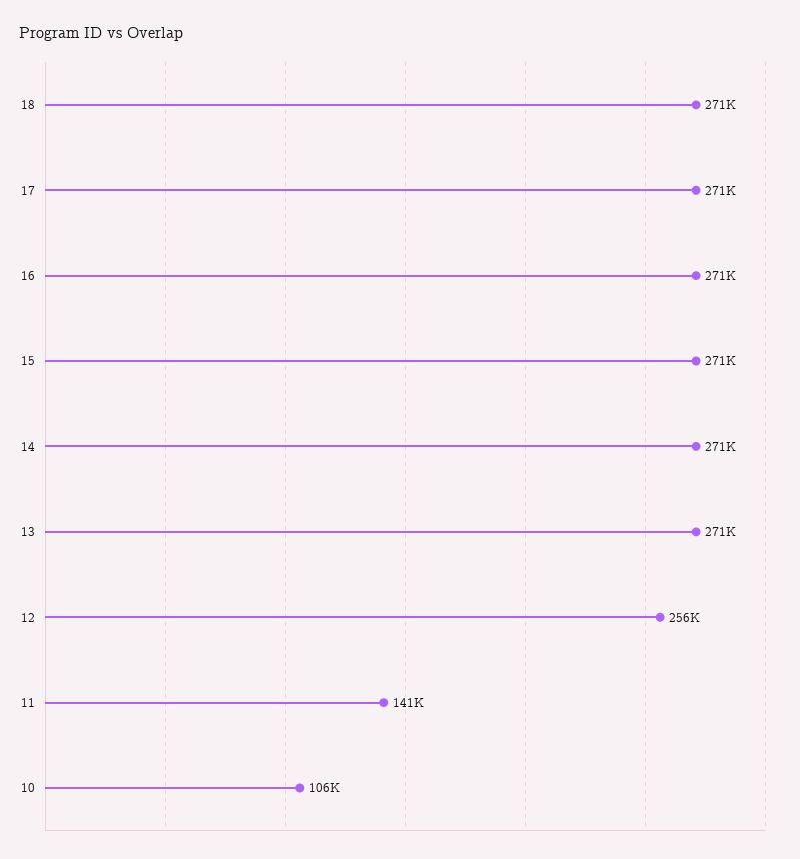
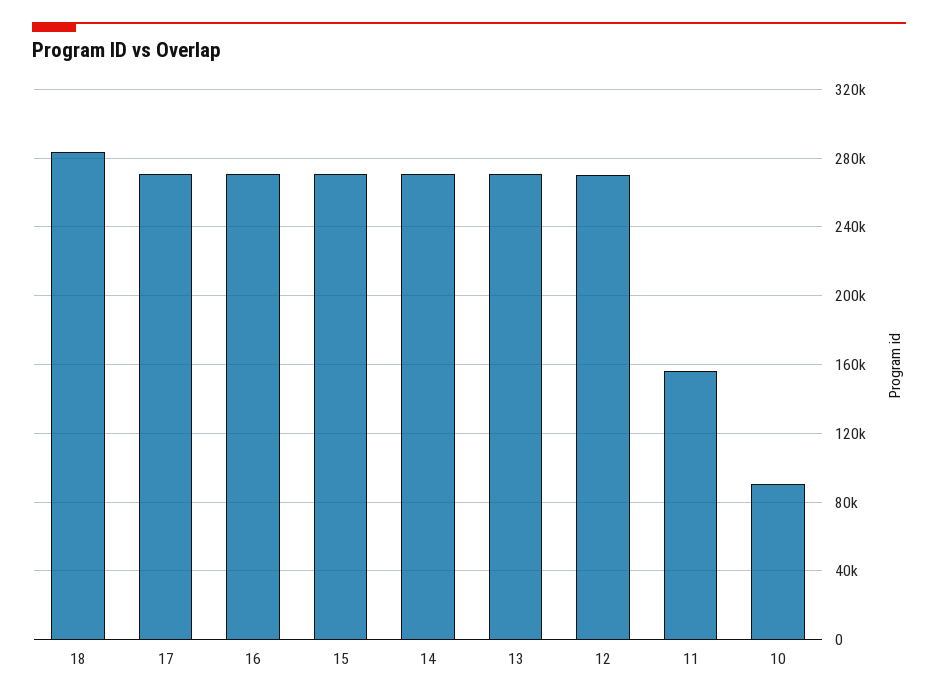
18: 271000 -> 285000
12: 256000 -> 270000
11: 141000 -> 155000
10: 106000 -> 90000

